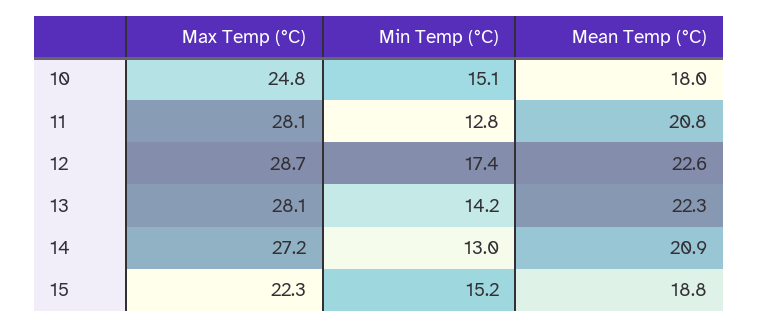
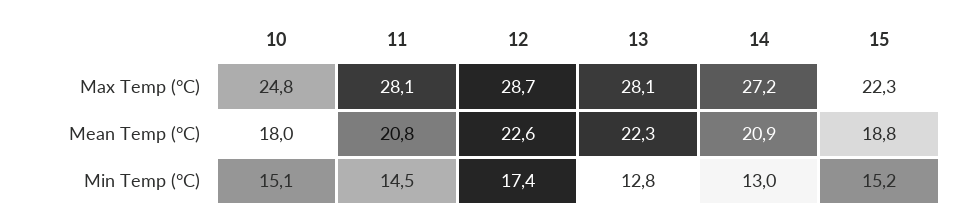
Min Temp (°C), 11: 12.8 -> 14.5
Min Temp (°C), 13: 14.2 -> 12.8

